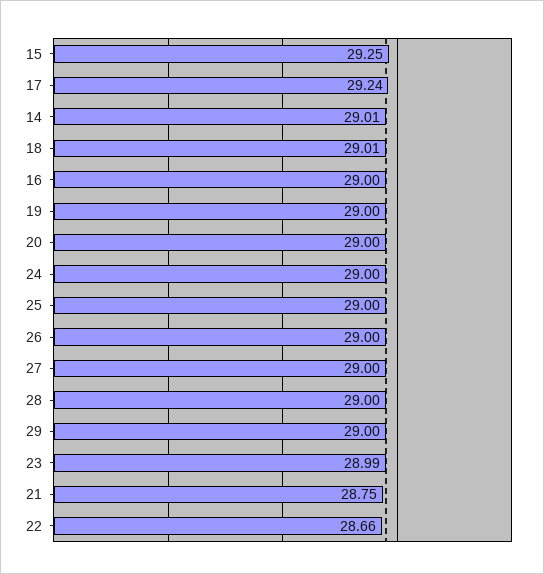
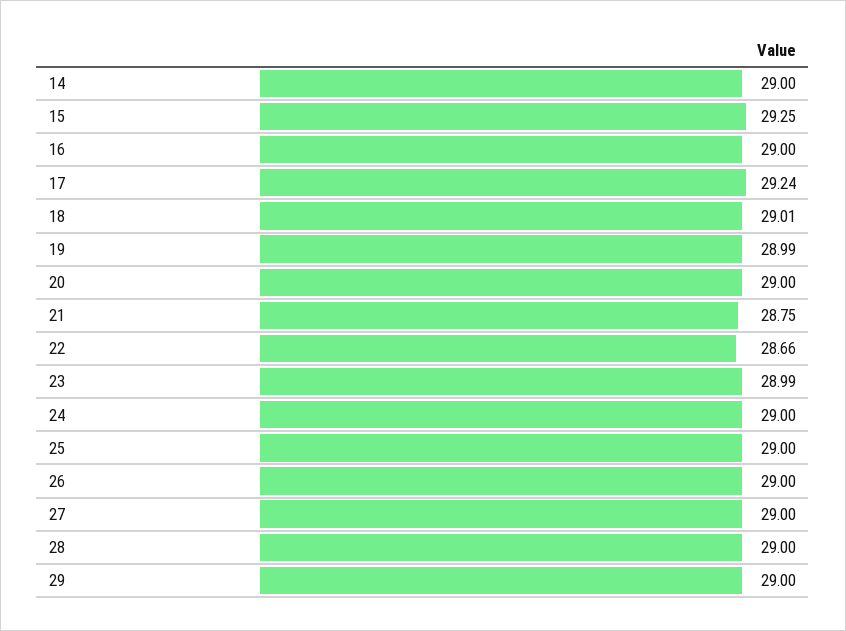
14: 29.01 -> 29
19: 29 -> 28.99

